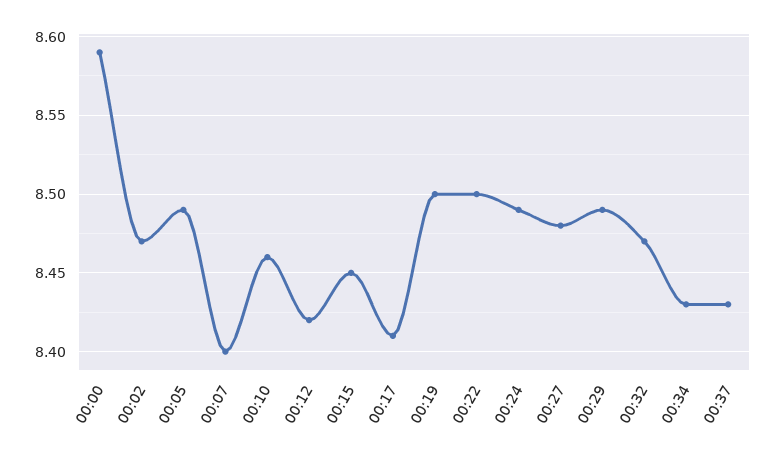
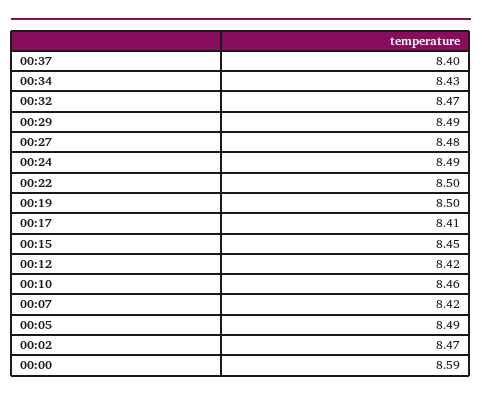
00:07: 8.4 -> 8.42
00:37: 8.43 -> 8.4

